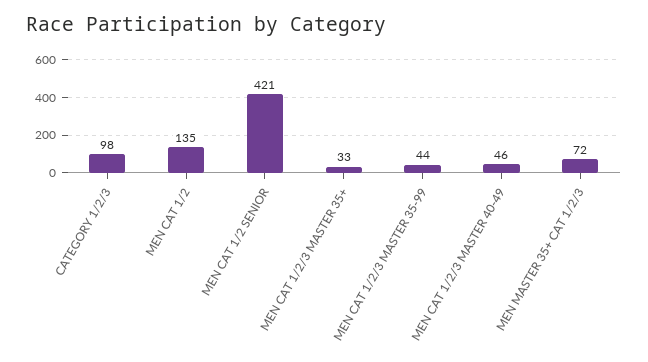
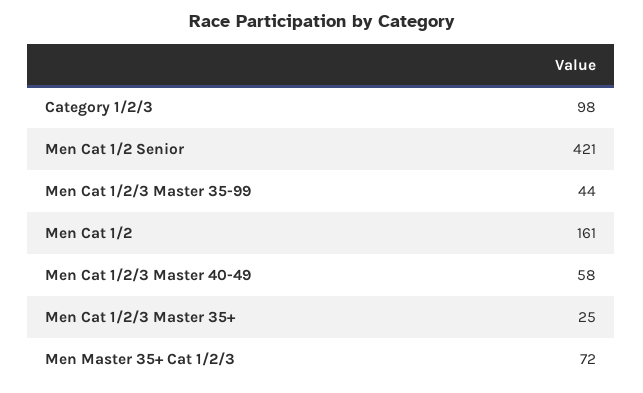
MEN CAT 1/2: 135 -> 161
MEN CAT 1/2/3 MASTER 35+: 33 -> 25
MEN CAT 1/2/3 MASTER 40-49: 46 -> 58

